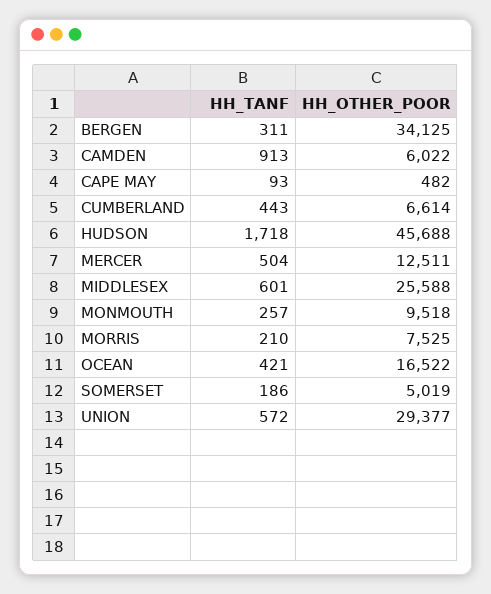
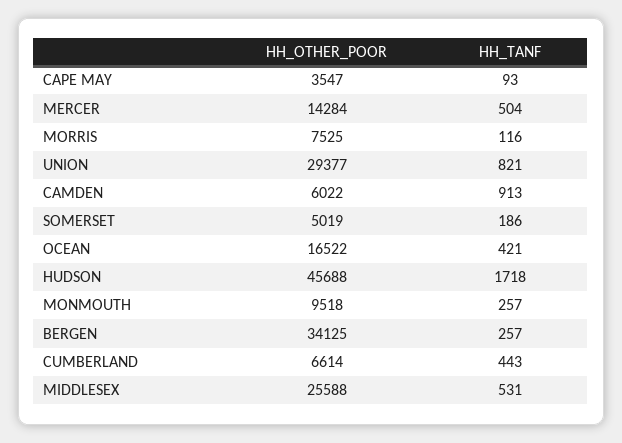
HH_TANF, BERGEN: 311 -> 257
HH_OTHER_POOR, CAPE MAY: 482 -> 3547
HH_OTHER_POOR, MERCER: 12511 -> 14284
HH_TANF, MIDDLESEX: 601 -> 531
HH_TANF, MORRIS: 210 -> 116
HH_TANF, UNION: 572 -> 821

